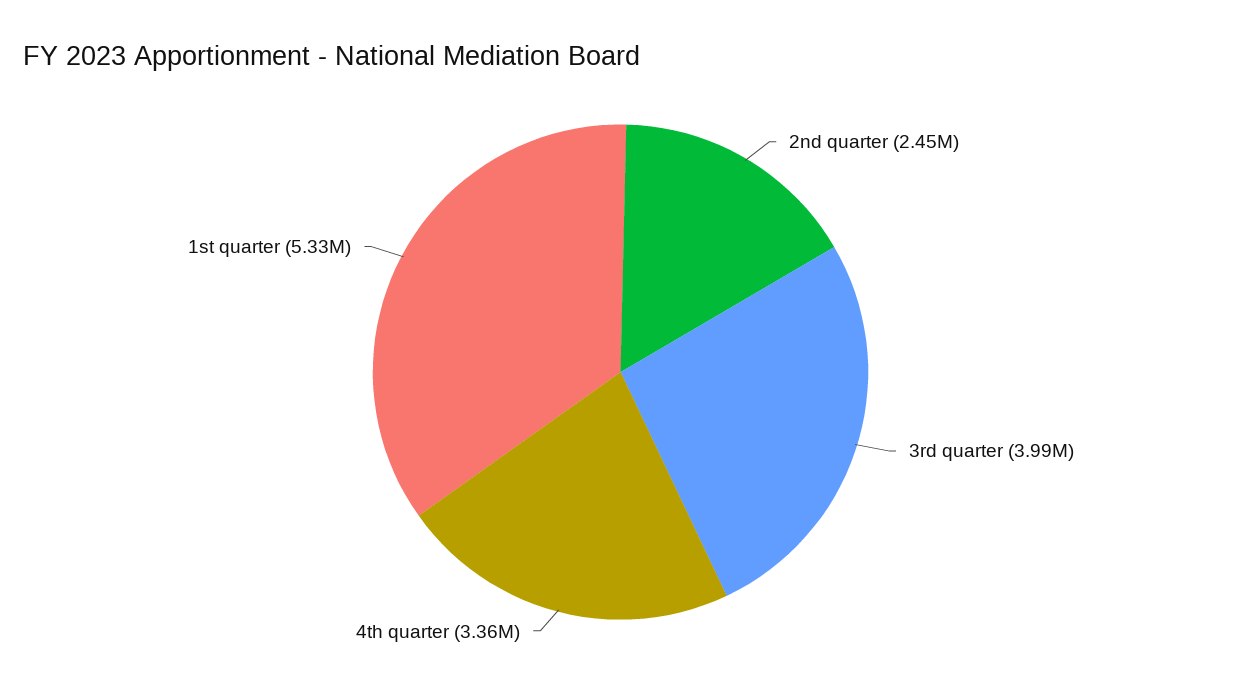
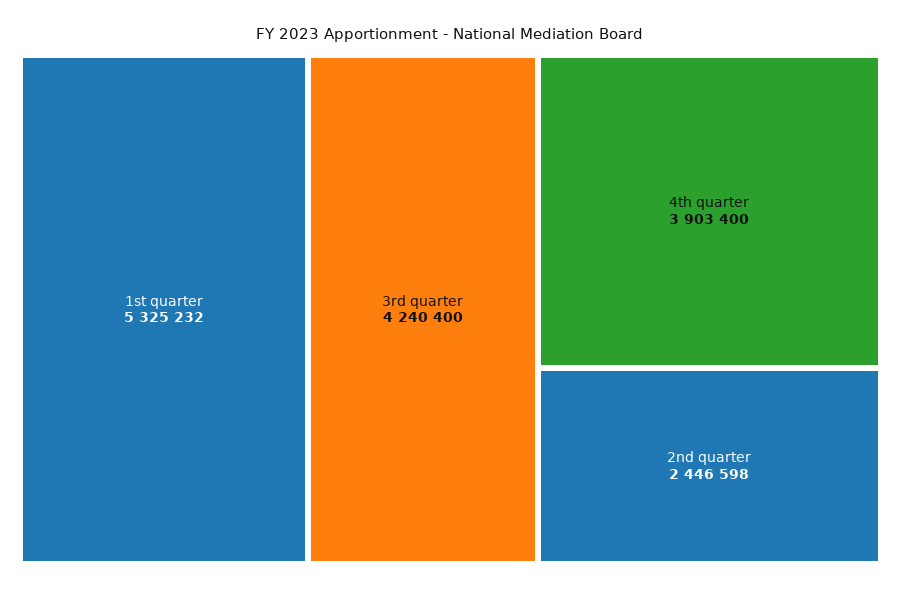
3rd quarter: 3990000 -> 4240400
4th quarter: 3360000 -> 3903400

